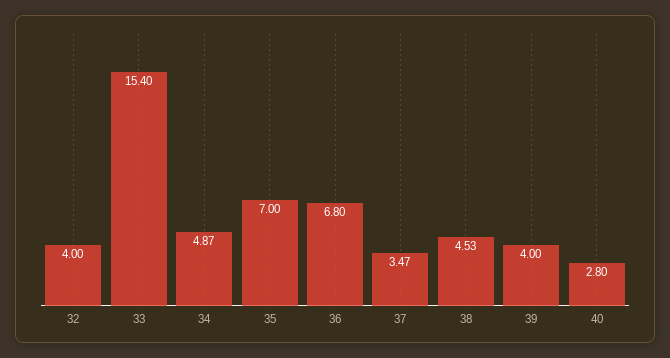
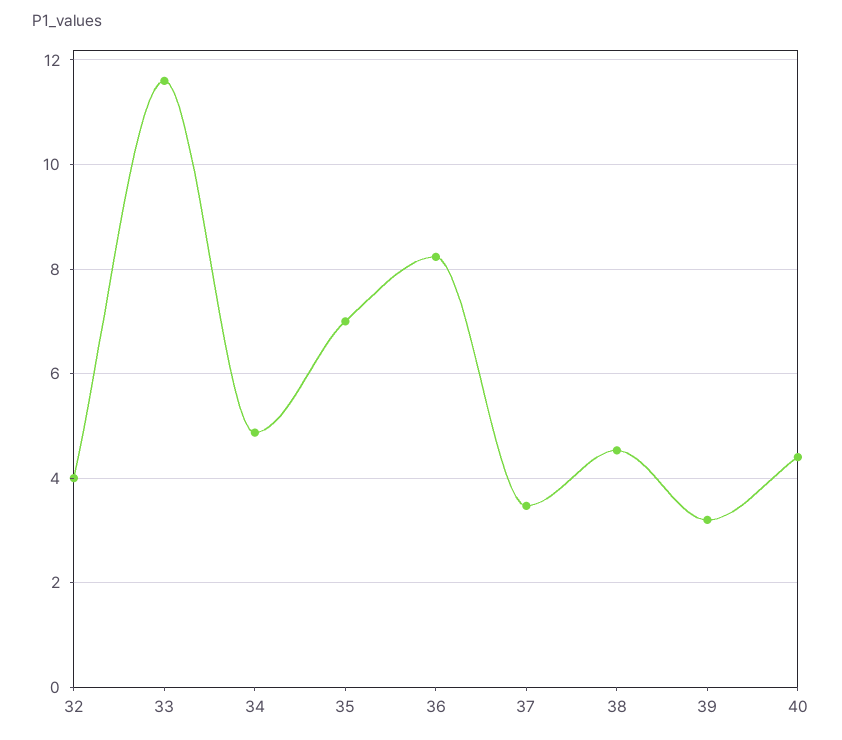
33: 15.4 -> 11.6
36: 6.8 -> 8.2
39: 4 -> 3.2
40: 2.8 -> 4.4

